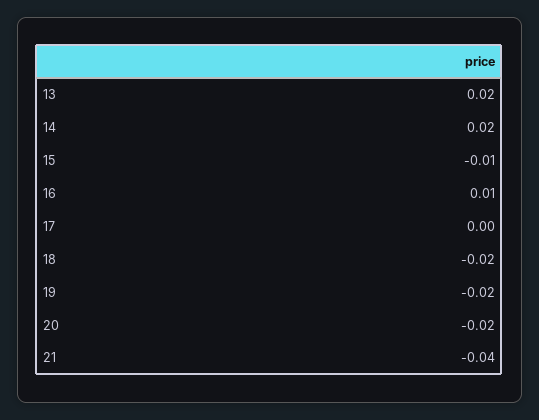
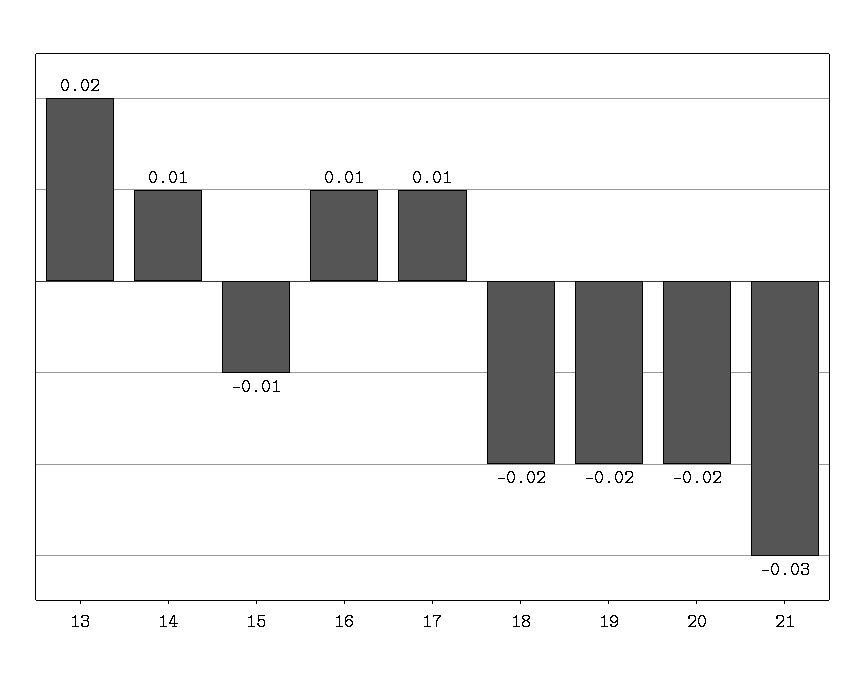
14: 0.02 -> 0.01
17: 0 -> 0.01
21: -0.04 -> -0.03

